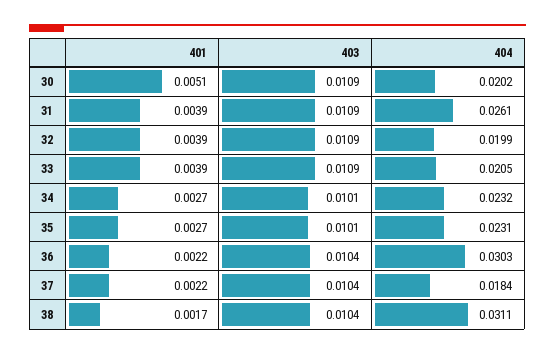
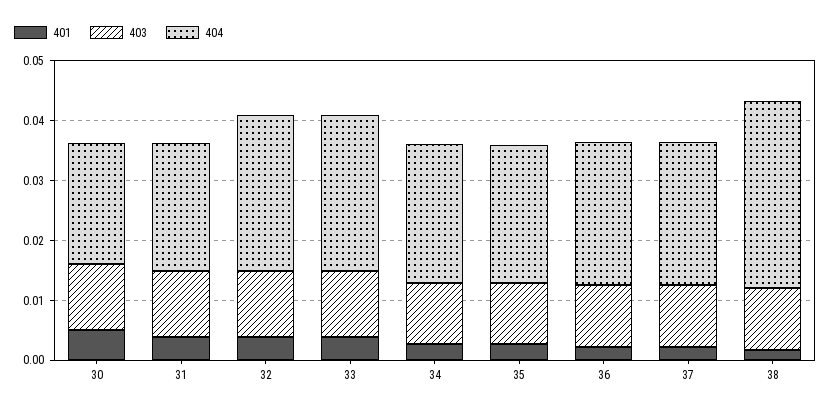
404, 31: 0.0261 -> 0.022
404, 32: 0.0199 -> 0.026
404, 33: 0.0205 -> 0.026
404, 36: 0.0303 -> 0.024
404, 37: 0.0184 -> 0.024

